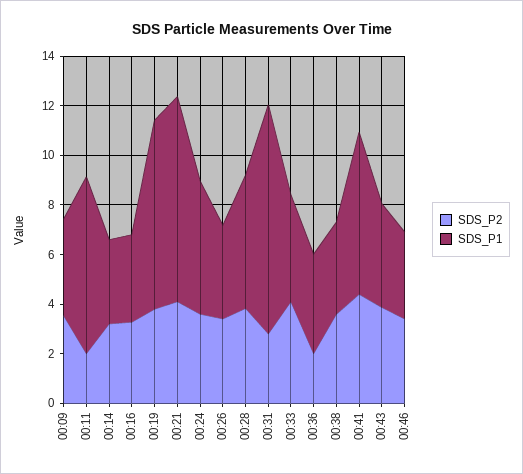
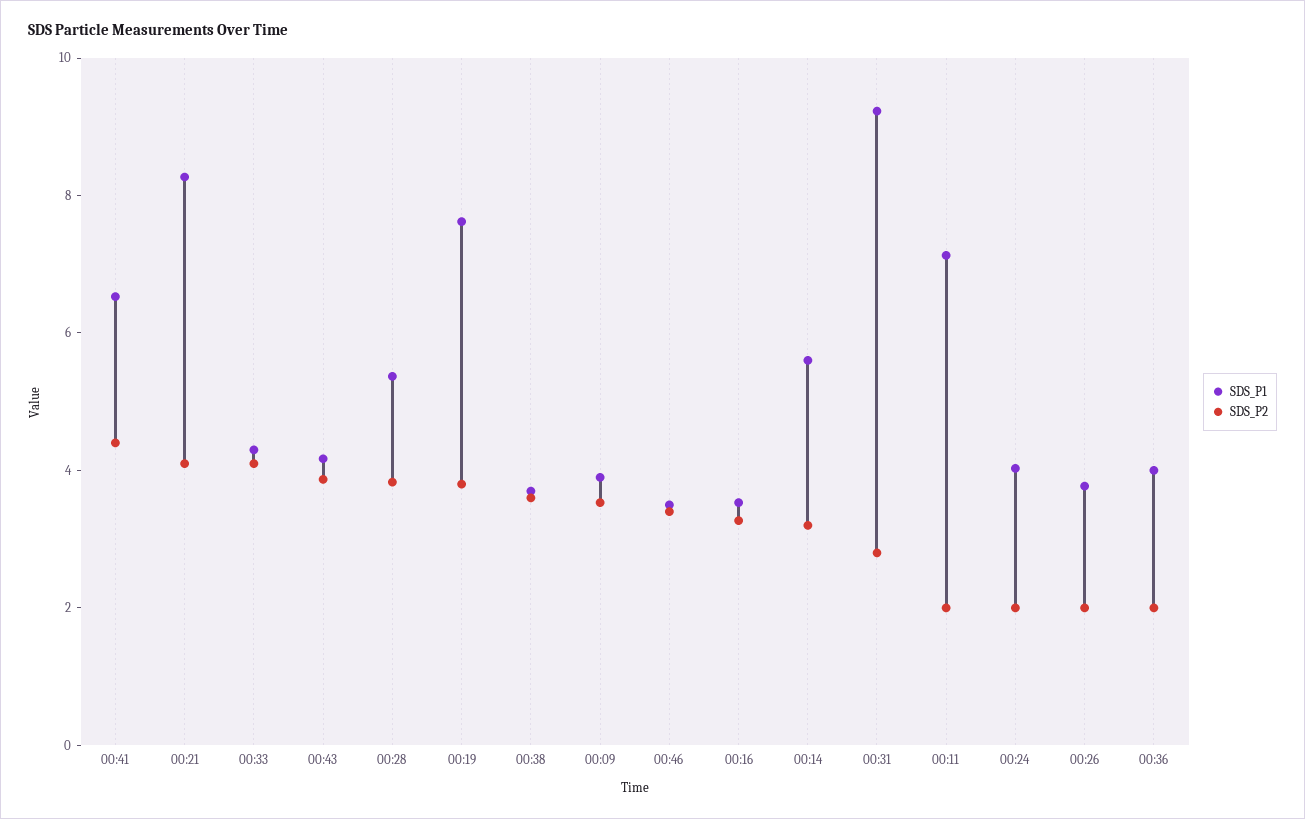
SDS_P1, 00:14: 3.5 -> 5.5
SDS_P2, 00:24: 3.5 -> 2
SDS_P1, 00:24: 5.5 -> 4
SDS_P2, 00:26: 3.5 -> 2

